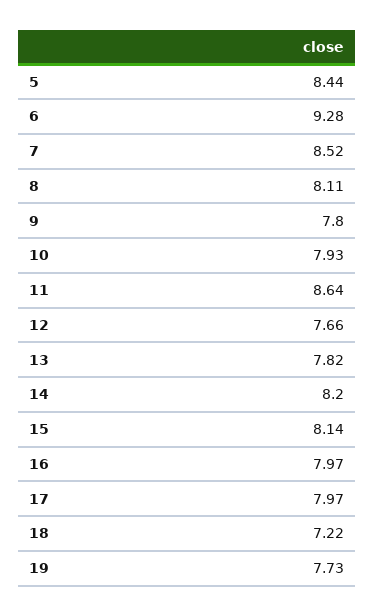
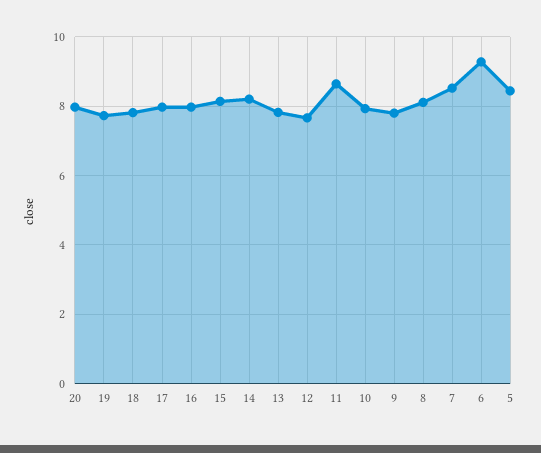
18: 7.22 -> 7.8
20: none -> 8

